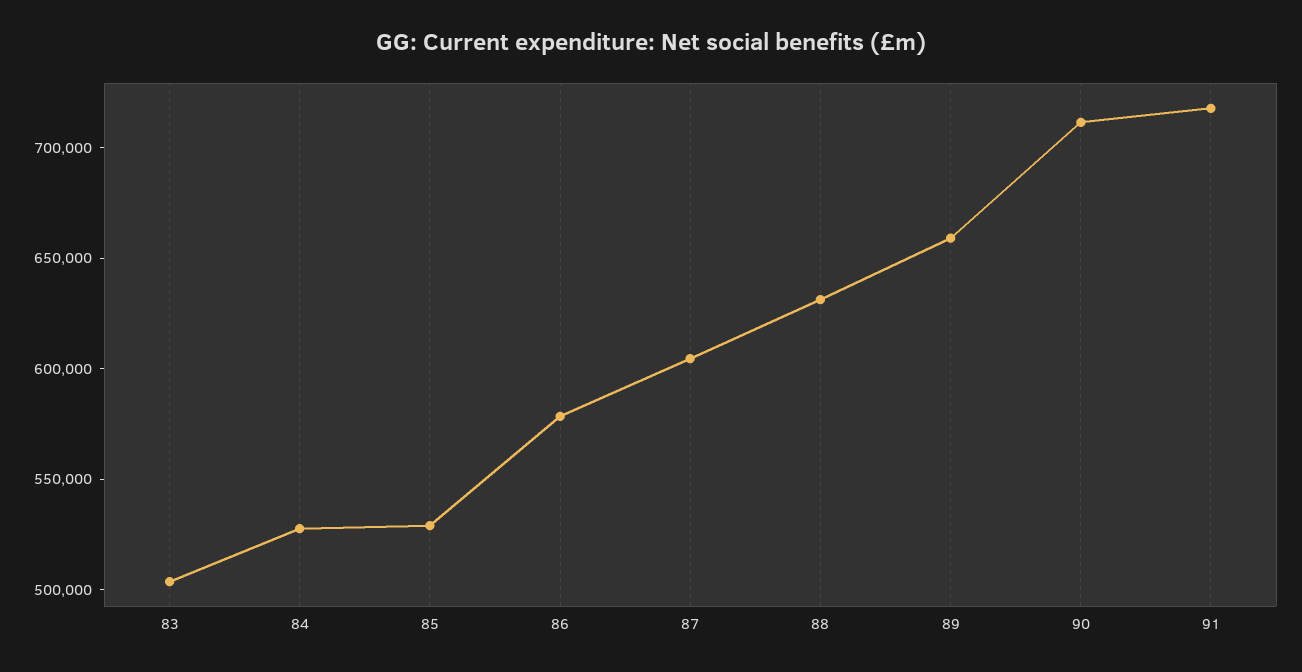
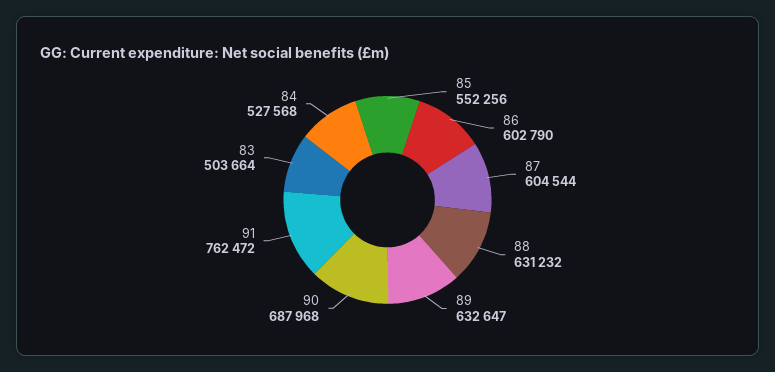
85: 530000 -> 552256
86: 580000 -> 602790
89: 660000 -> 632647
90: 710000 -> 687968
91: 720000 -> 762472

